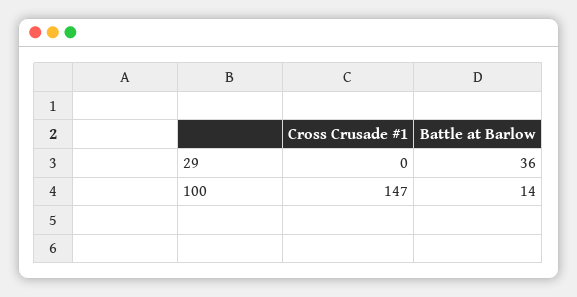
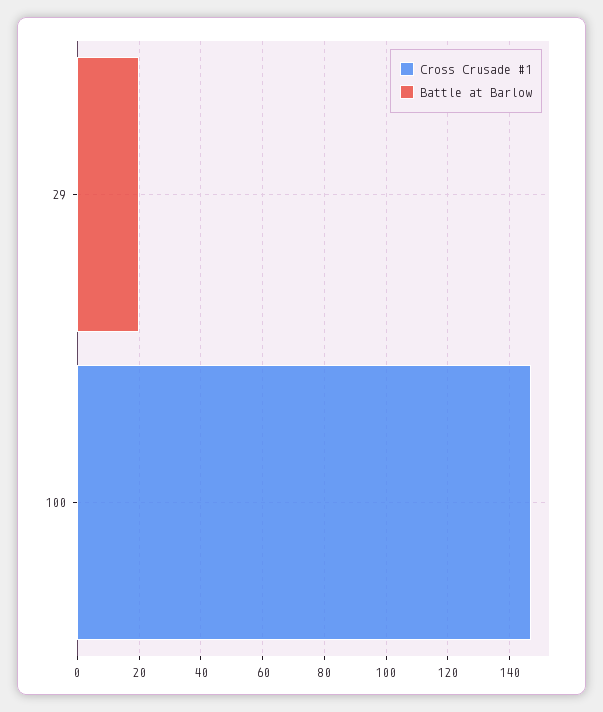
Battle at Barlow, 29: 36 -> 20
Battle at Barlow, 100: 14 -> 0

